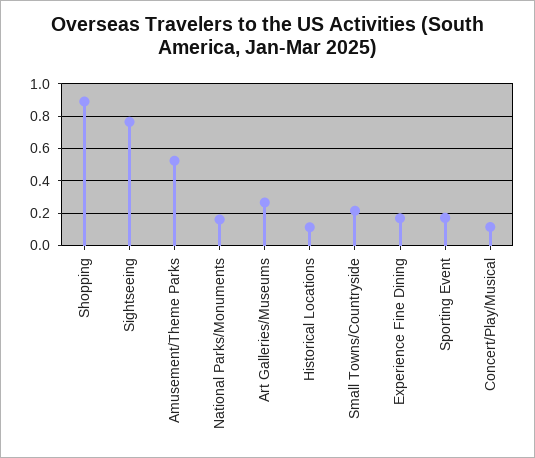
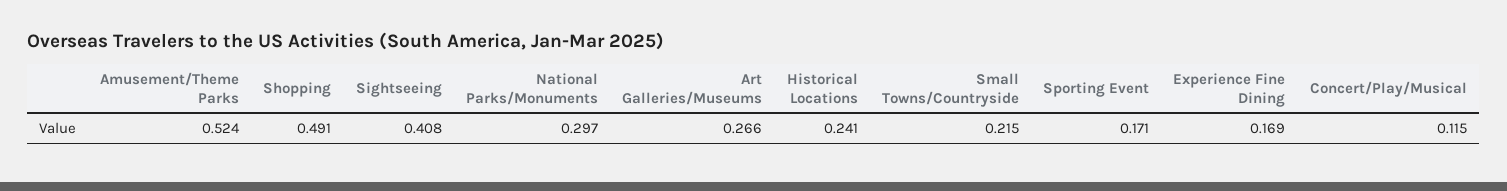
Shopping: 0.9 -> 0.491
Sightseeing: 0.75 -> 0.408
National Parks/Monuments: 0.15 -> 0.297
Historical Locations: 0.1 -> 0.241

